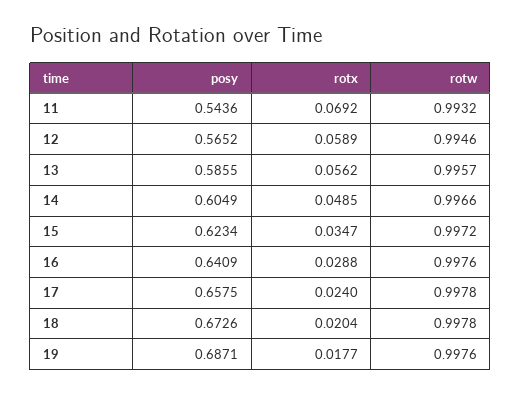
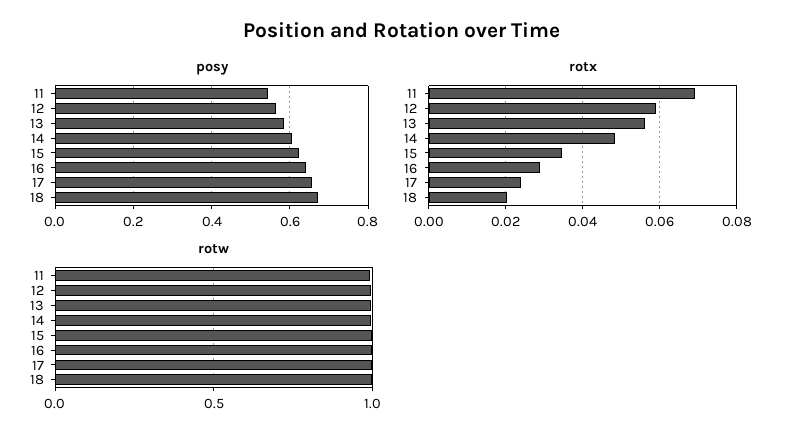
posy, 19: 0.6871 -> none
rotx, 19: 0.0177 -> none
rotw, 19: 0.9976 -> none

